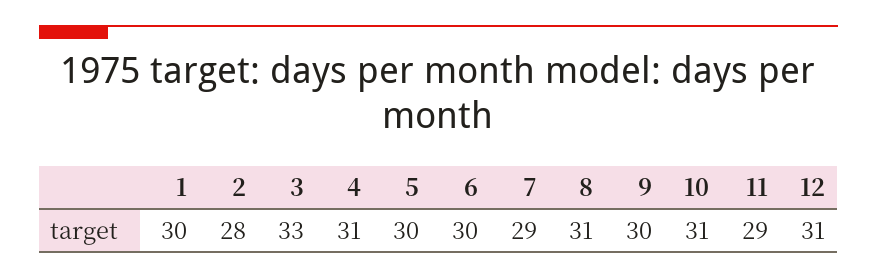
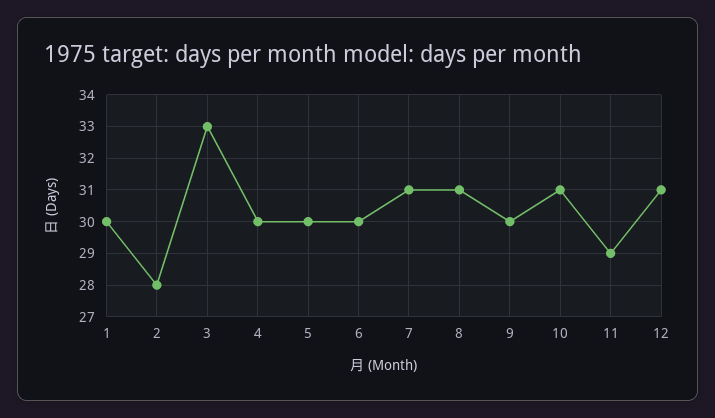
4: 31 -> 30
7: 29 -> 31

